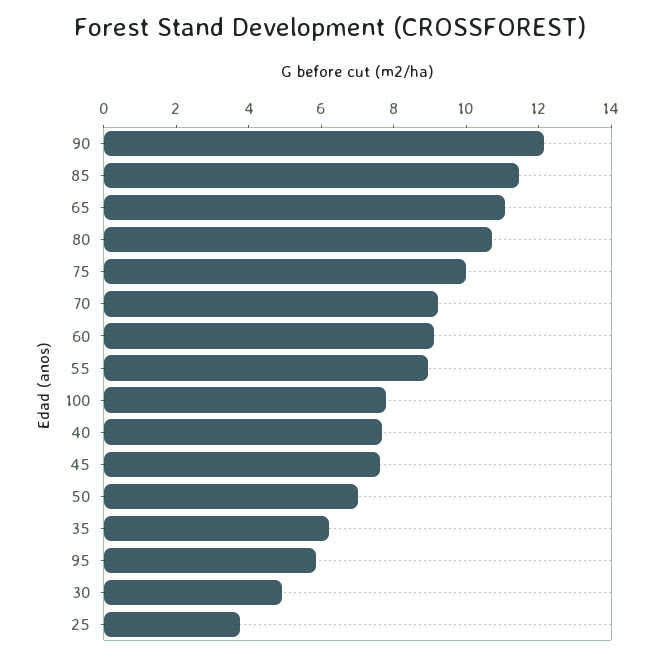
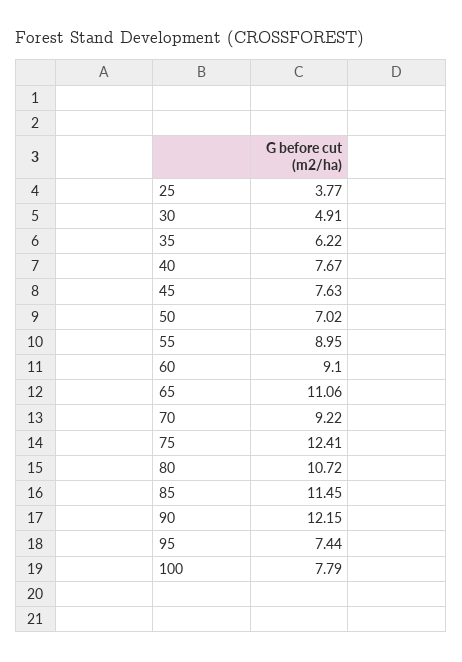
75: 10 -> 12.41
95: 6 -> 7.44

